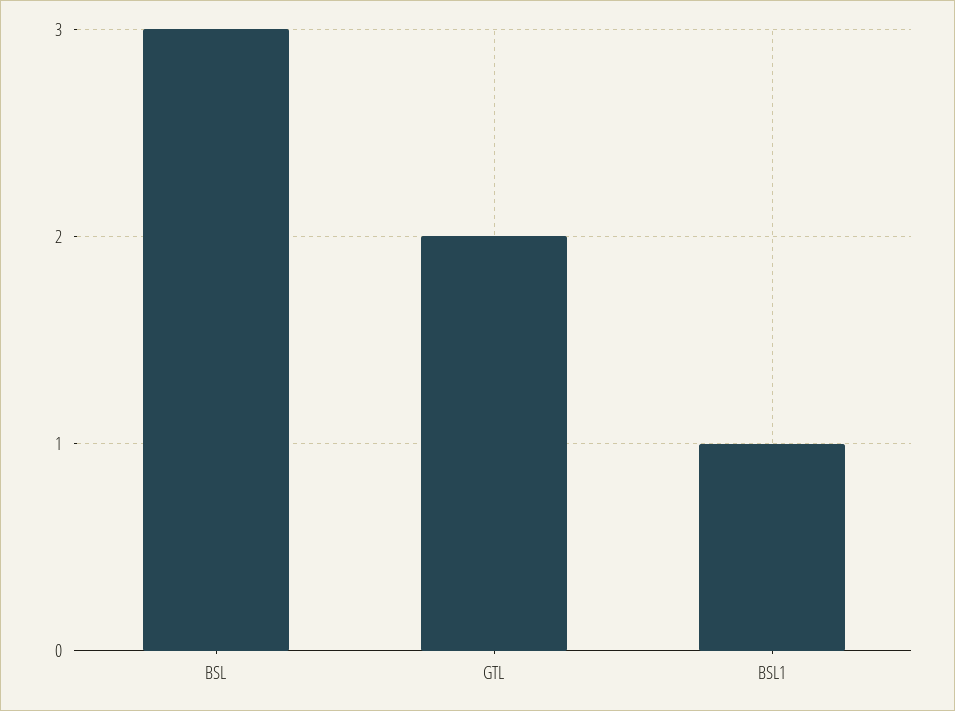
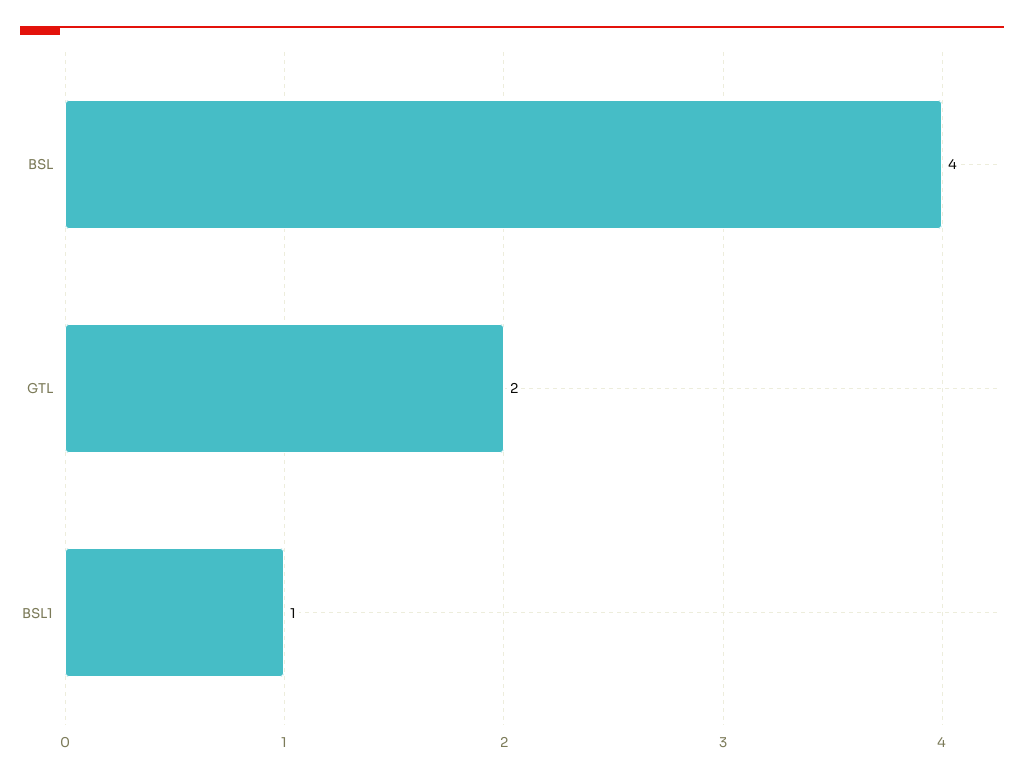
BSL: 3 -> 4

